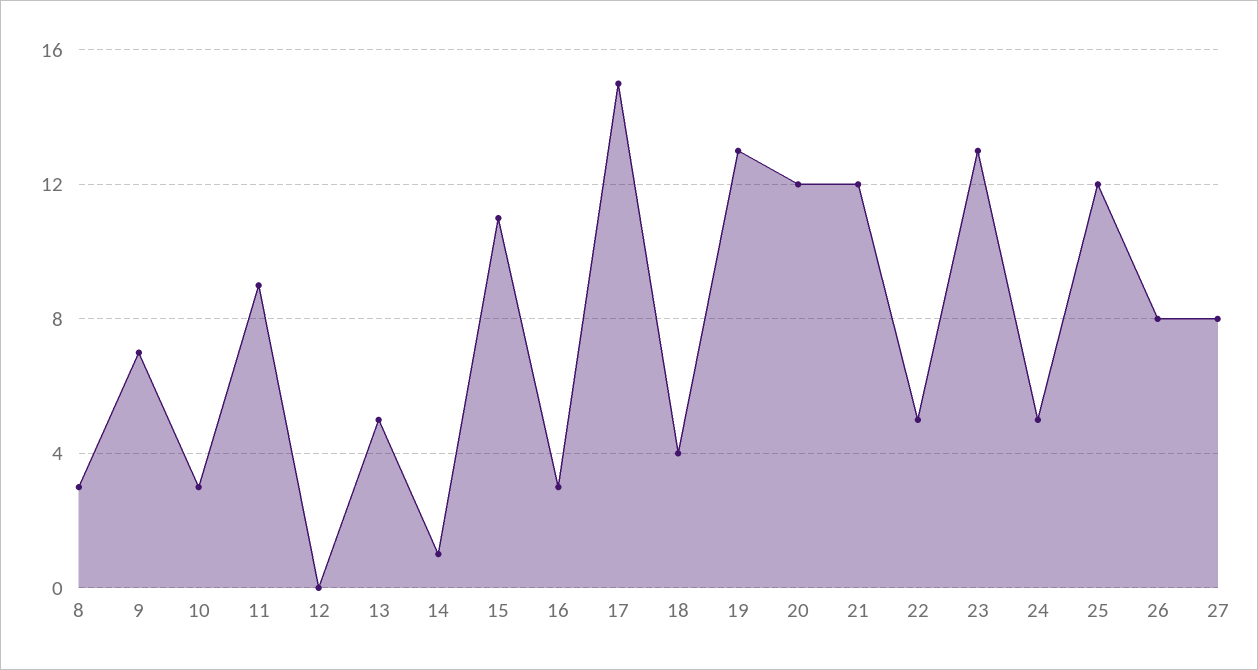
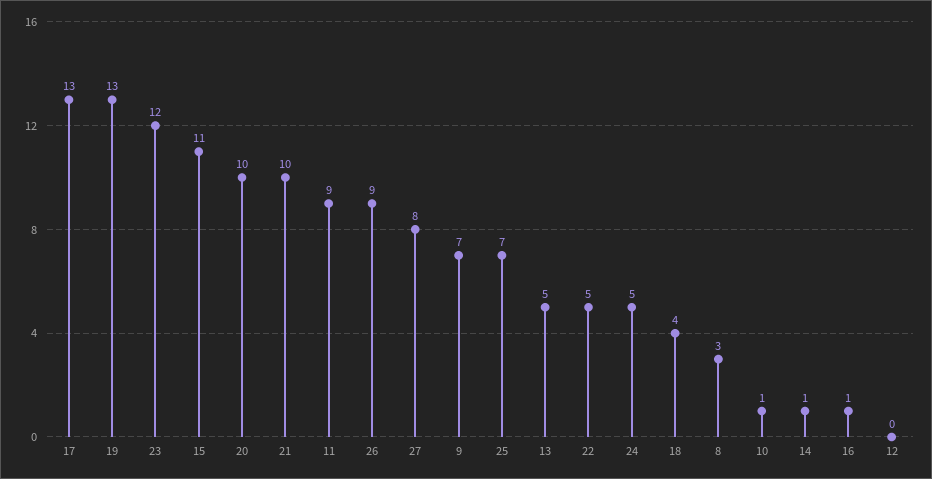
10: 3 -> 1
16: 3 -> 1
17: 15 -> 13
20: 12 -> 10
21: 12 -> 10
23: 13 -> 12
25: 12 -> 7
26: 8 -> 9

